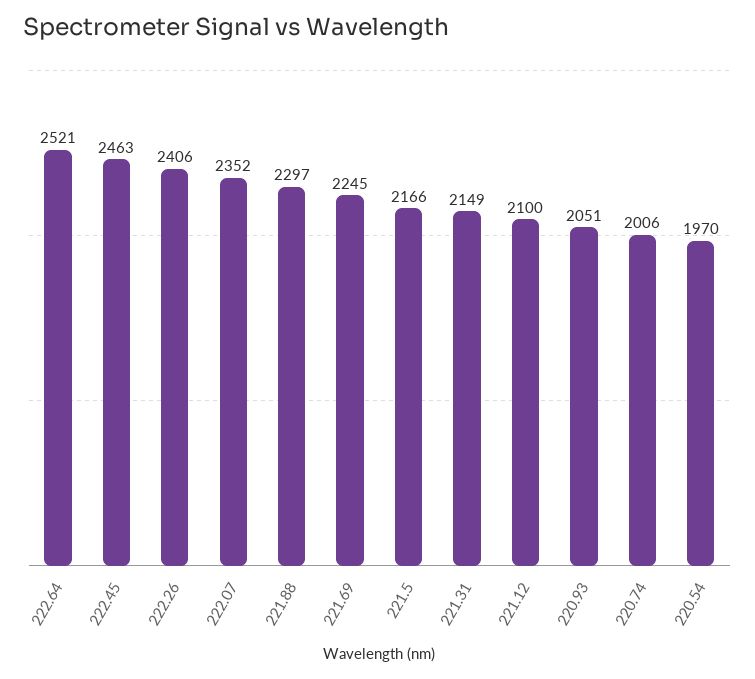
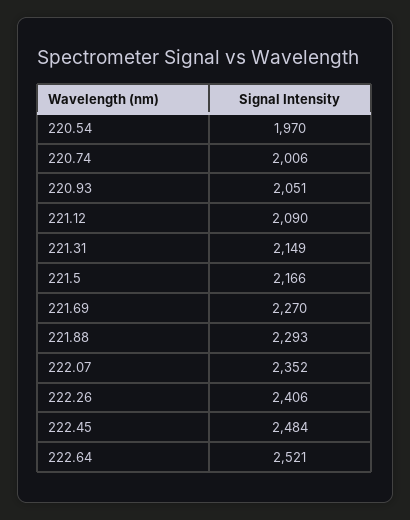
222.45: 2463 -> 2484
221.88: 2297 -> 2293
221.69: 2245 -> 2270
221.12: 2100 -> 2090

